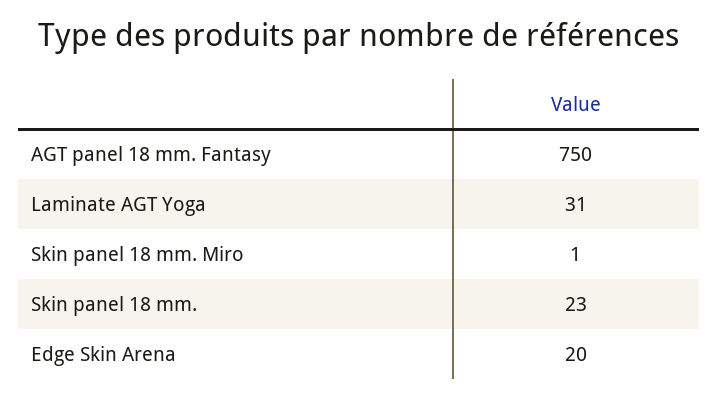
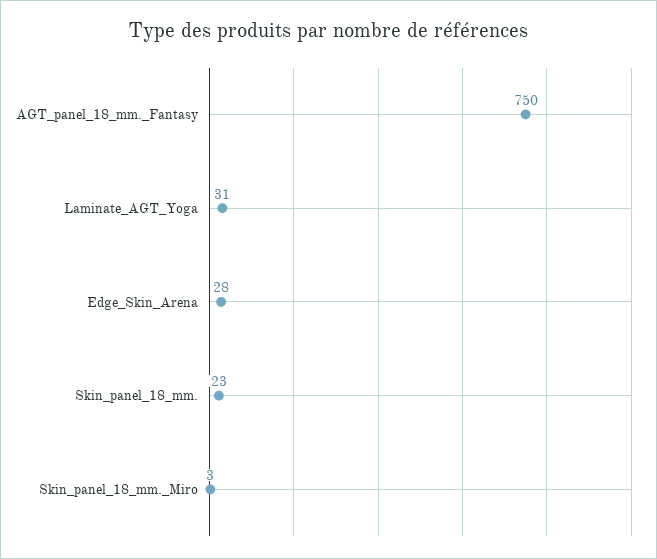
Skin panel 18 mm. Miro: 1 -> 3
Edge Skin Arena: 20 -> 28

